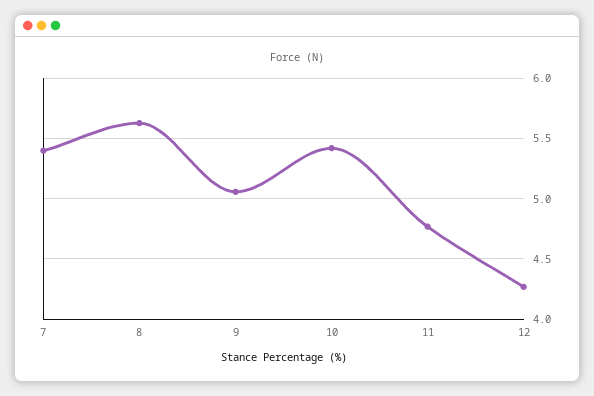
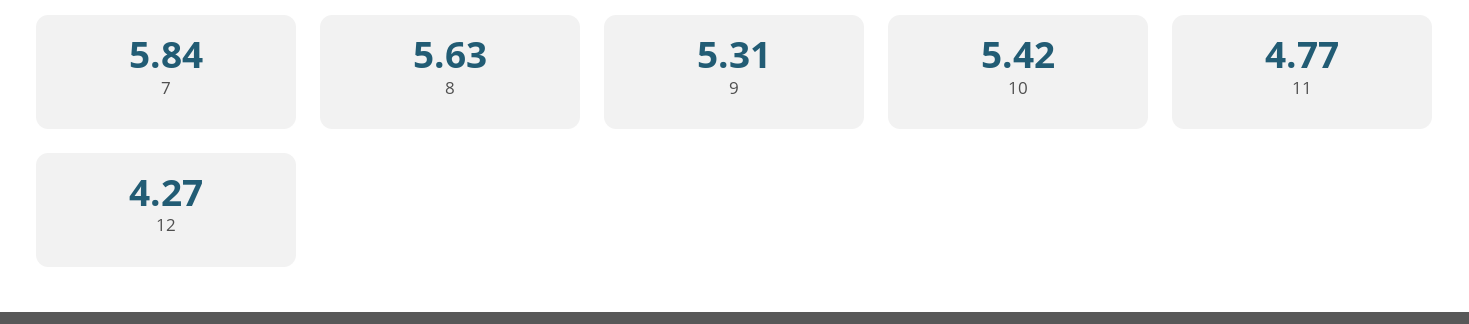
7: 5.4 -> 5.84
9: 5.05 -> 5.31

